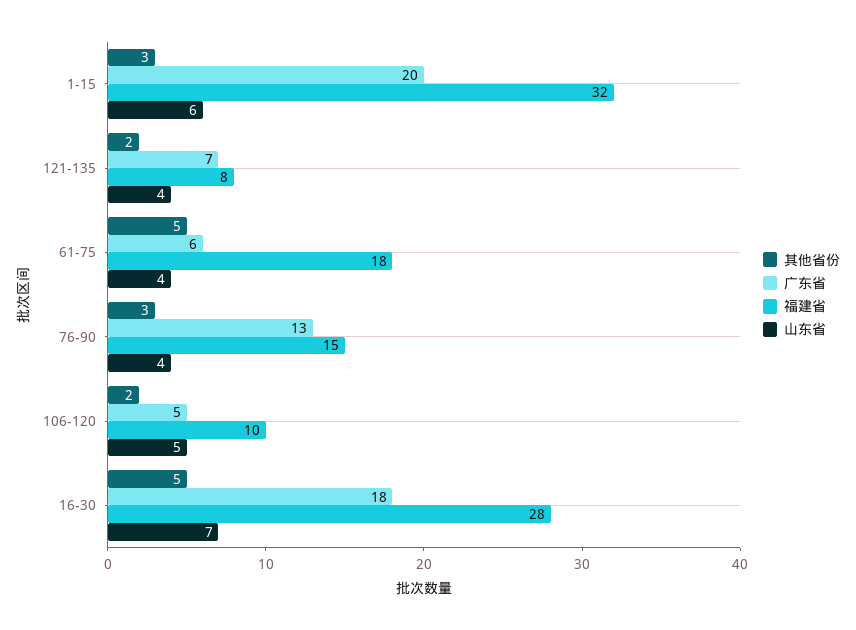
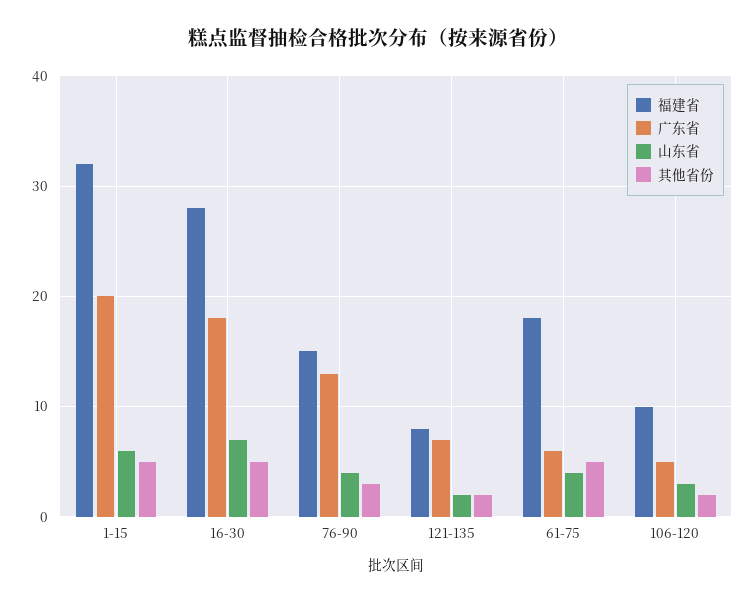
其他省份, 1-15: 3 -> 5
山东省, 121-135: 4 -> 2
山东省, 106-120: 5 -> 3

